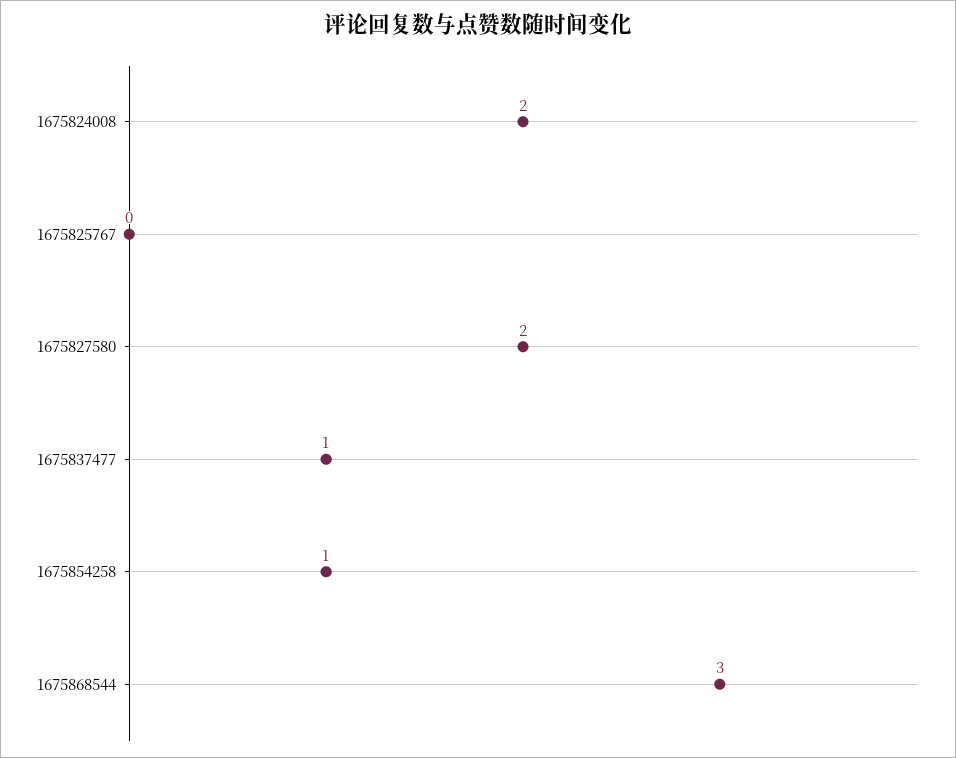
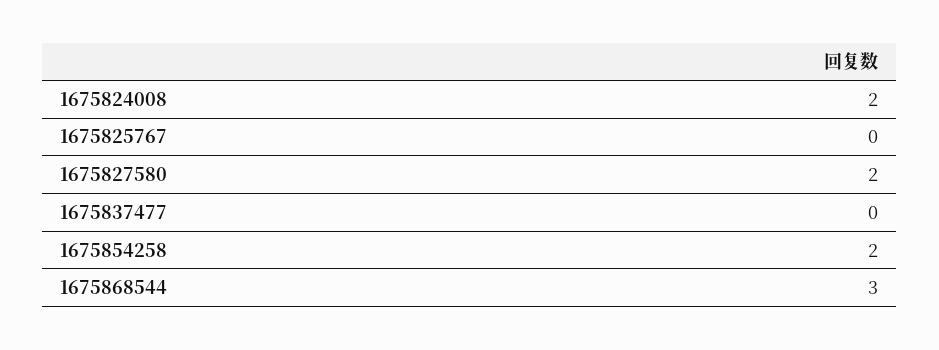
1675837477: 1 -> 0
1675854258: 1 -> 2

